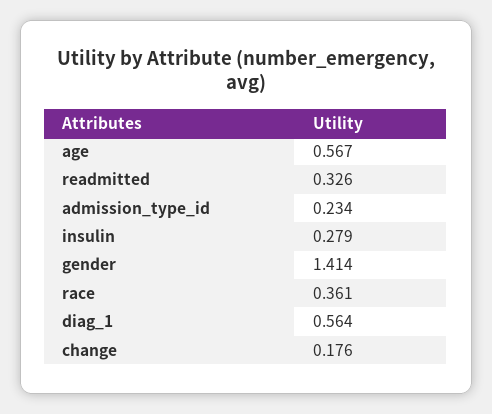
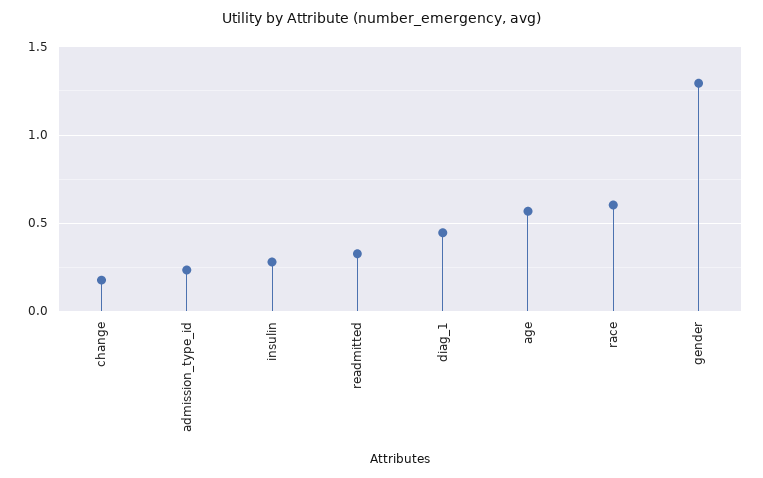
gender: 1.414 -> 1.3
race: 0.361 -> 0.6
diag_1: 0.564 -> 0.45

